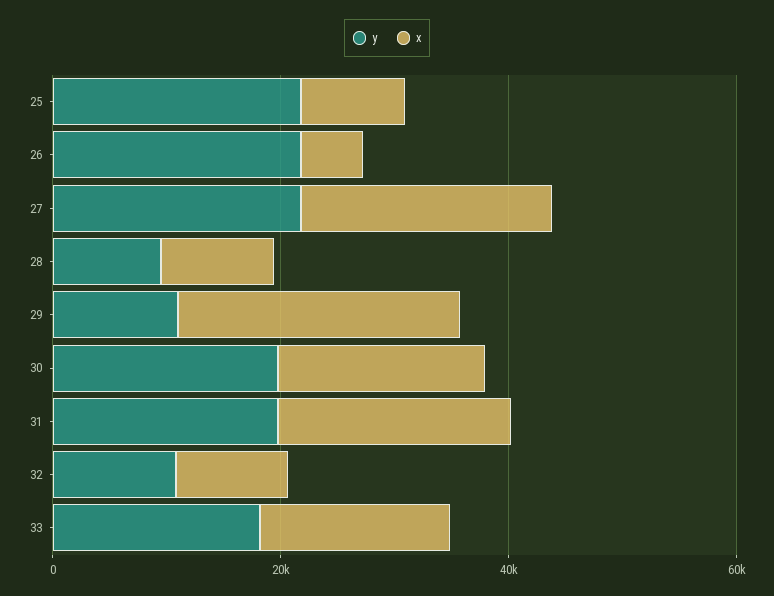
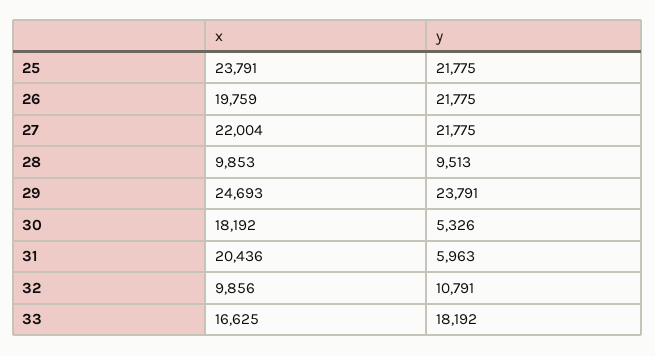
x, 25: 10000 -> 23791
x, 26: 5000 -> 19759
y, 29: 10000 -> 23791
y, 30: 20000 -> 5326
y, 31: 20000 -> 5963

